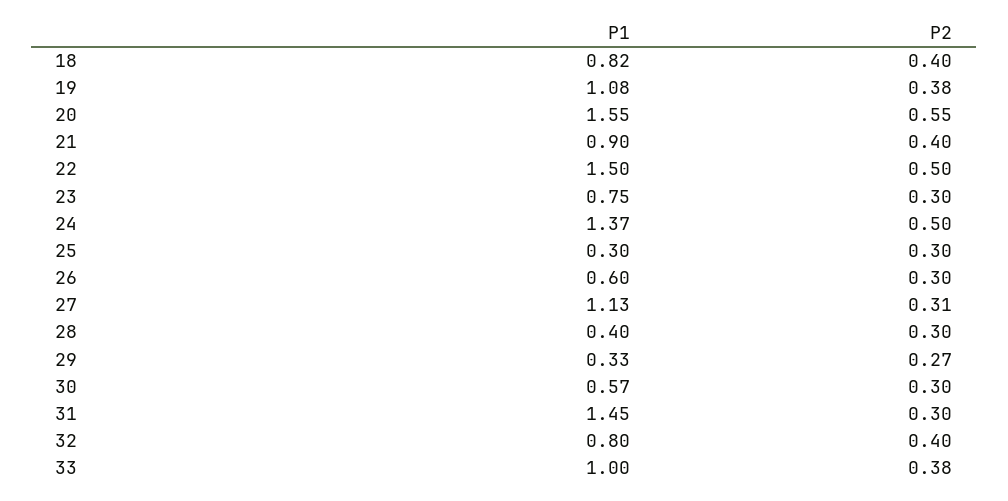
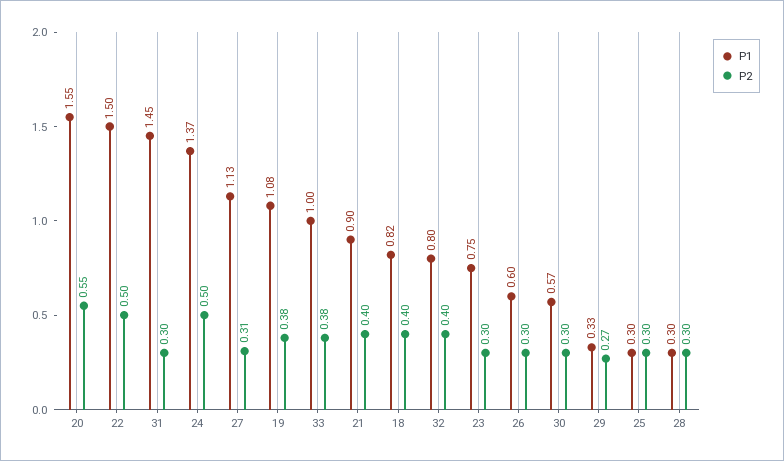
P1, 28: 0.4 -> 0.3

